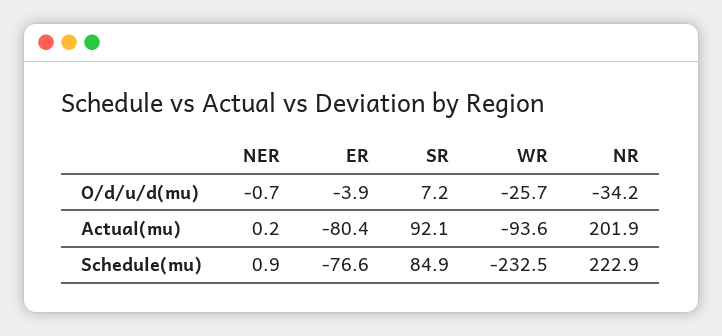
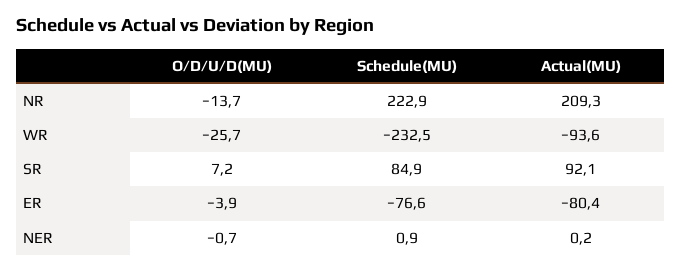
NR, O/d/u/d(mu): -34.2 -> -13.7
NR, Actual(mu): 201.9 -> 209.3

